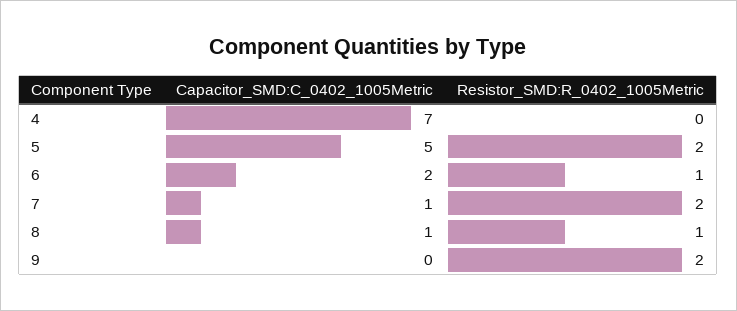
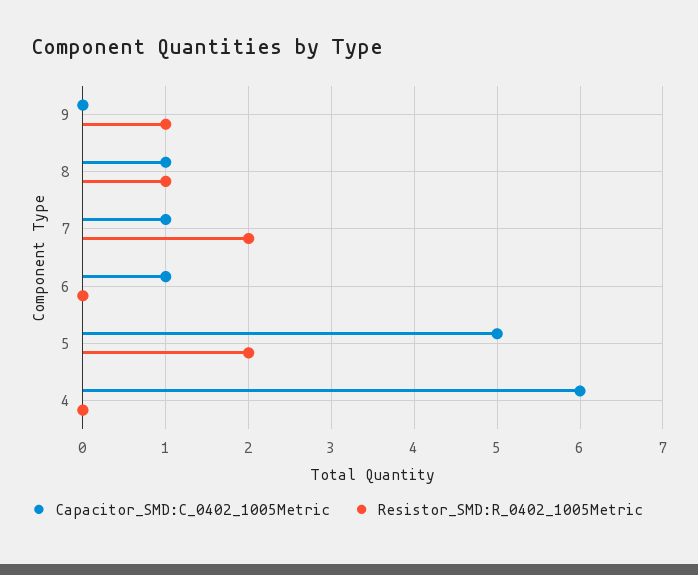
Capacitor_SMD:C_0402_1005Metric, 4: 7 -> 6
Capacitor_SMD:C_0402_1005Metric, 6: 2 -> 1
Resistor_SMD:R_0402_1005Metric, 6: 1 -> 0
Resistor_SMD:R_0402_1005Metric, 9: 2 -> 1

